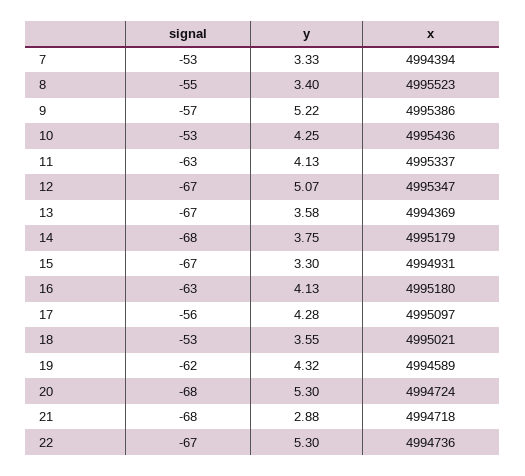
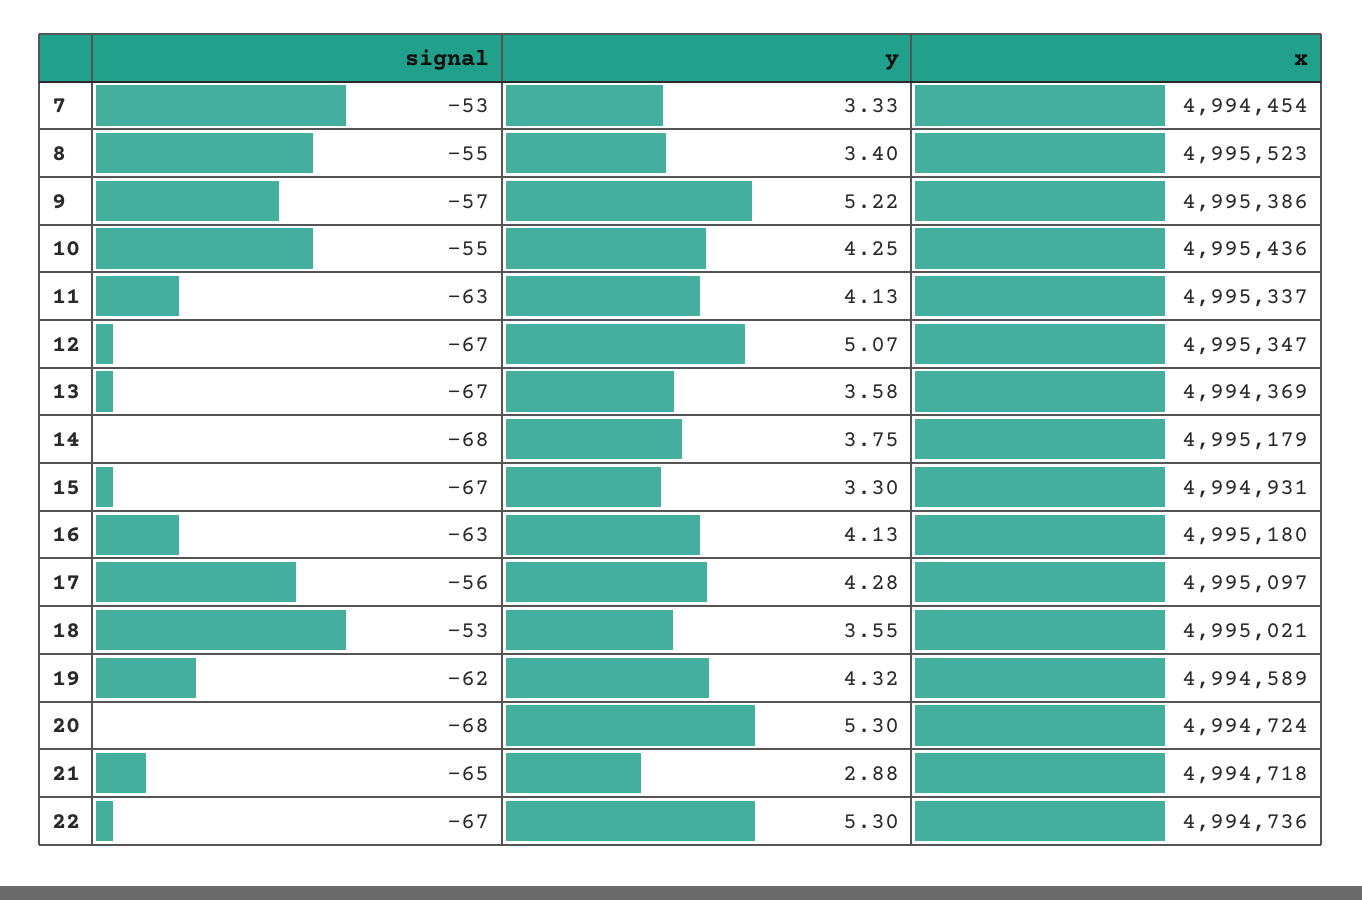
x, 7: 4994394 -> 4994454
signal, 10: -53 -> -55
signal, 21: -68 -> -65

